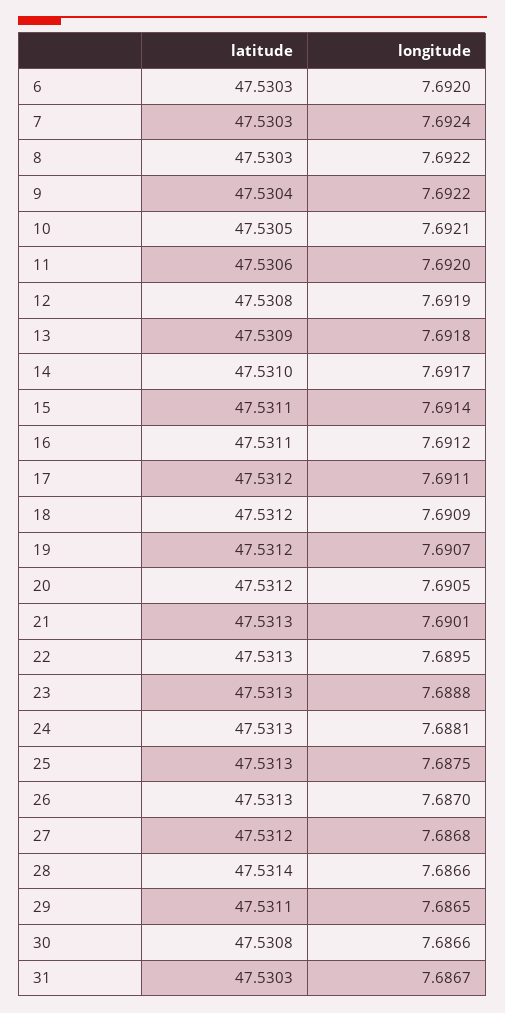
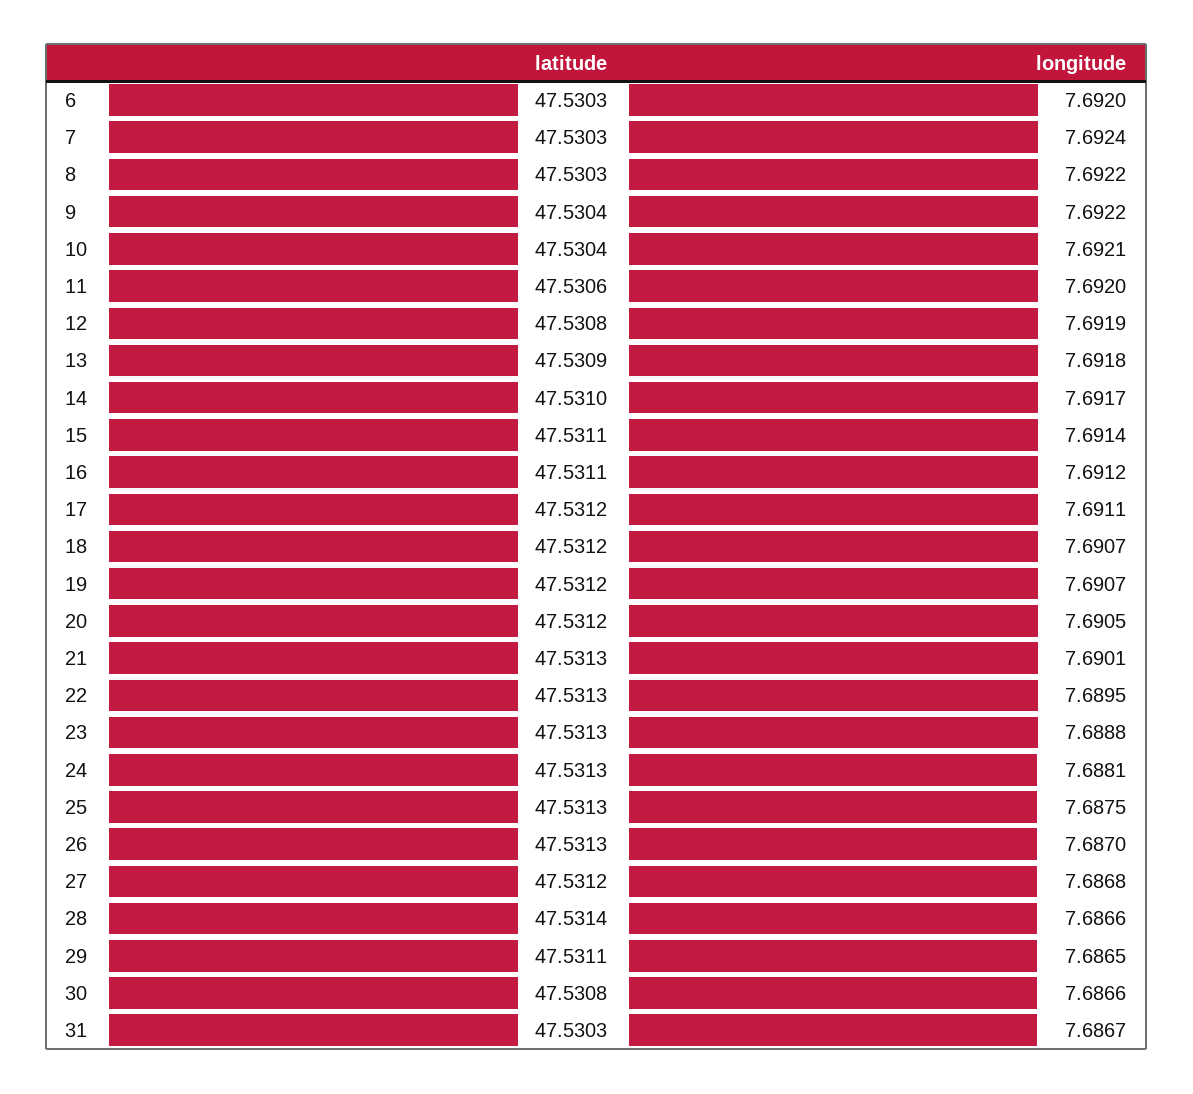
latitude, 10: 47.5305 -> 47.5304
longitude, 18: 7.6909 -> 7.6907

